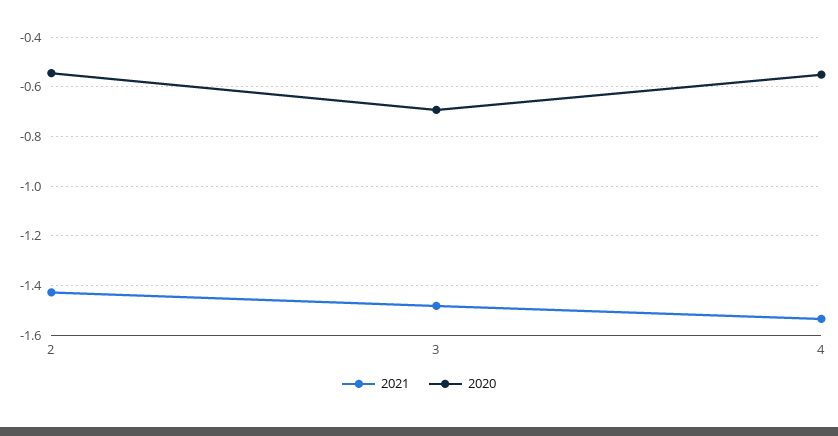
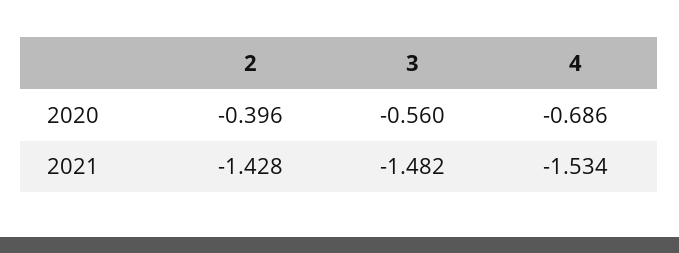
2020, 2: -0.55 -> -0.396
2020, 3: -0.7 -> -0.56
2020, 4: -0.55 -> -0.686

